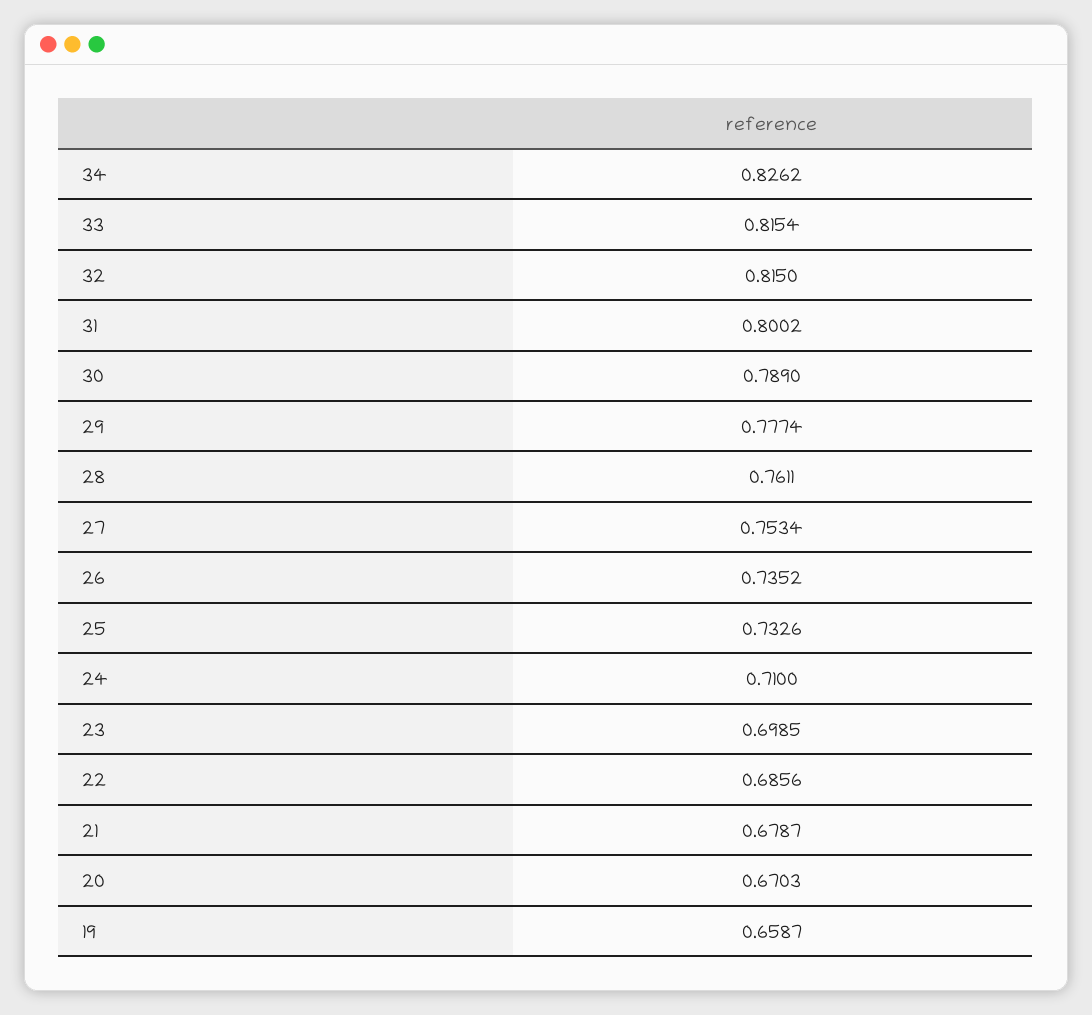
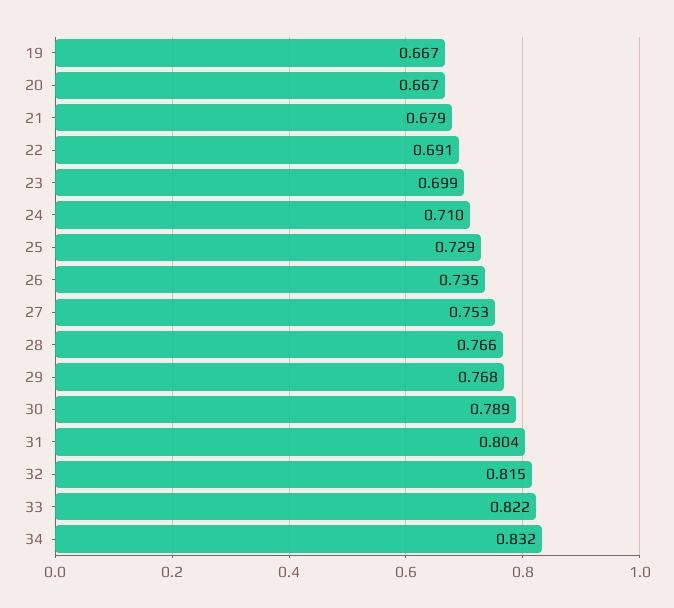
34: 0.8262 -> 0.832
33: 0.8154 -> 0.822
31: 0.8002 -> 0.804
29: 0.7774 -> 0.768
28: 0.7611 -> 0.766
25: 0.7326 -> 0.729
22: 0.6856 -> 0.691
20: 0.6703 -> 0.667
19: 0.6587 -> 0.667

